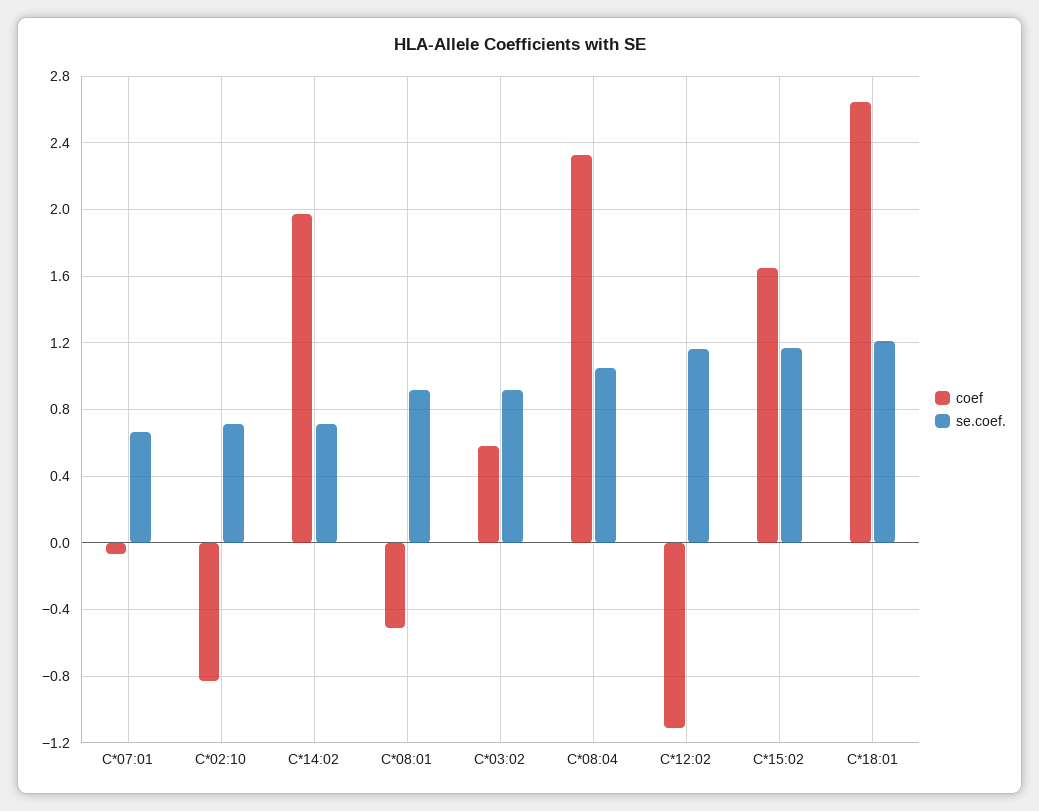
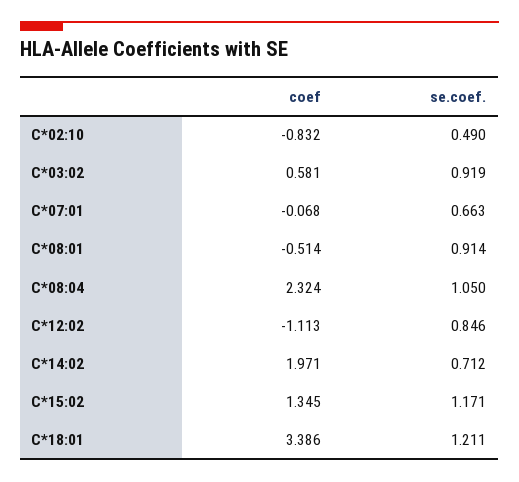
se.coef., C*02:10: 0.7 -> 0.49
se.coef., C*12:02: 1.15 -> 0.846
coef, C*15:02: 1.65 -> 1.345
coef, C*18:01: 2.65 -> 3.386

